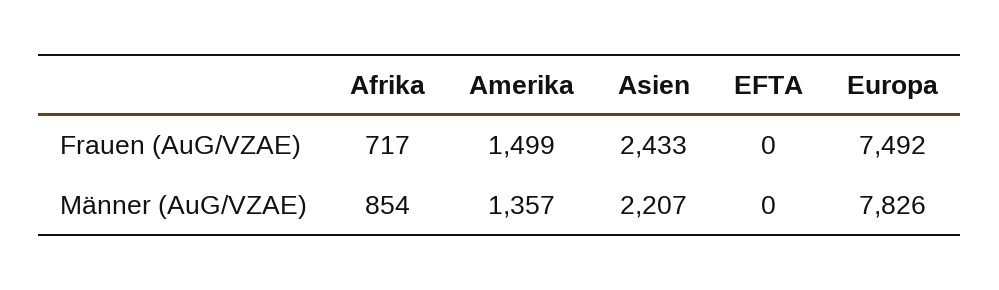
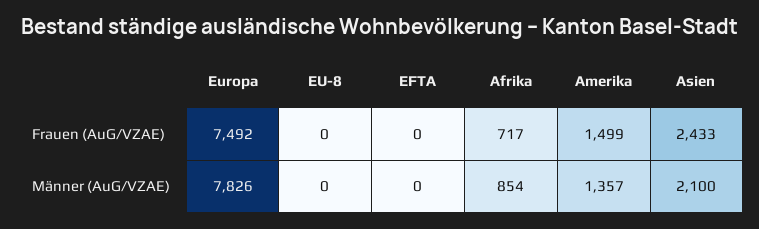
Asien, Männer (AuG/VZAE): 2207 -> 2100
EU-8, Frauen (AuG/VZAE): none -> 0
EU-8, Männer (AuG/VZAE): none -> 0

